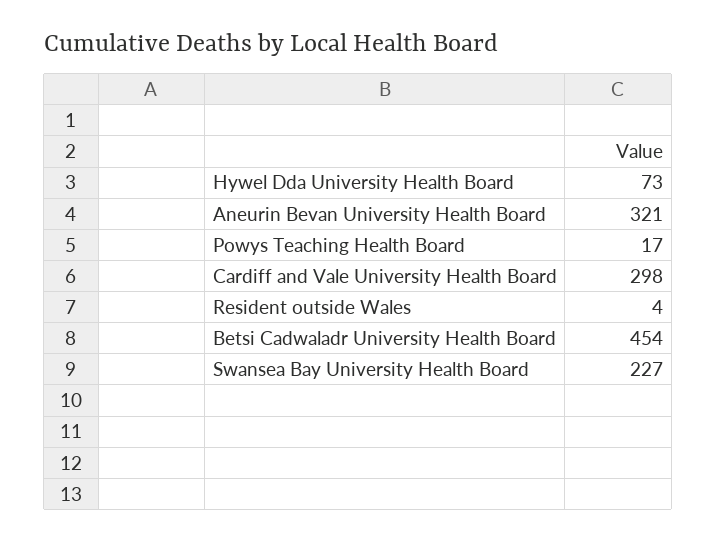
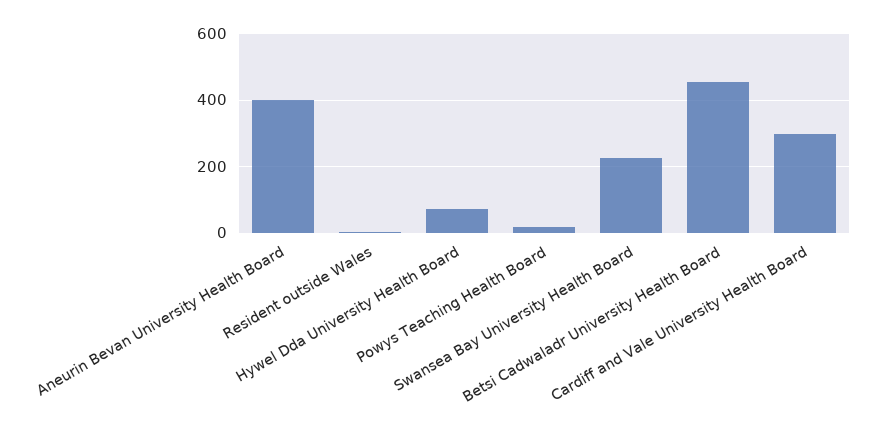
Aneurin Bevan University Health Board: 321 -> 400

